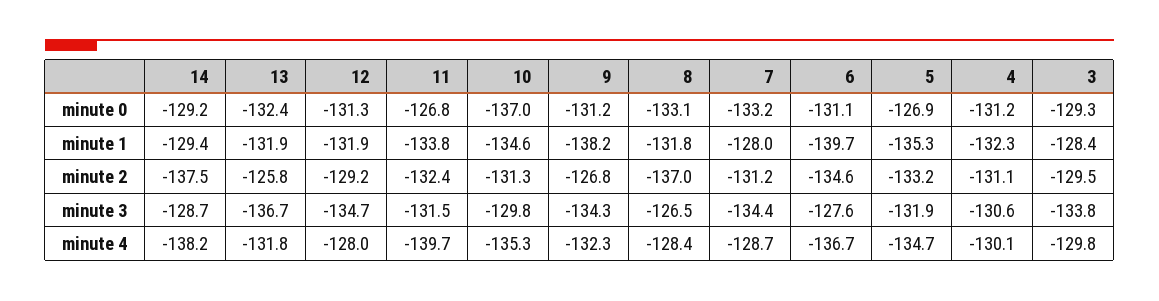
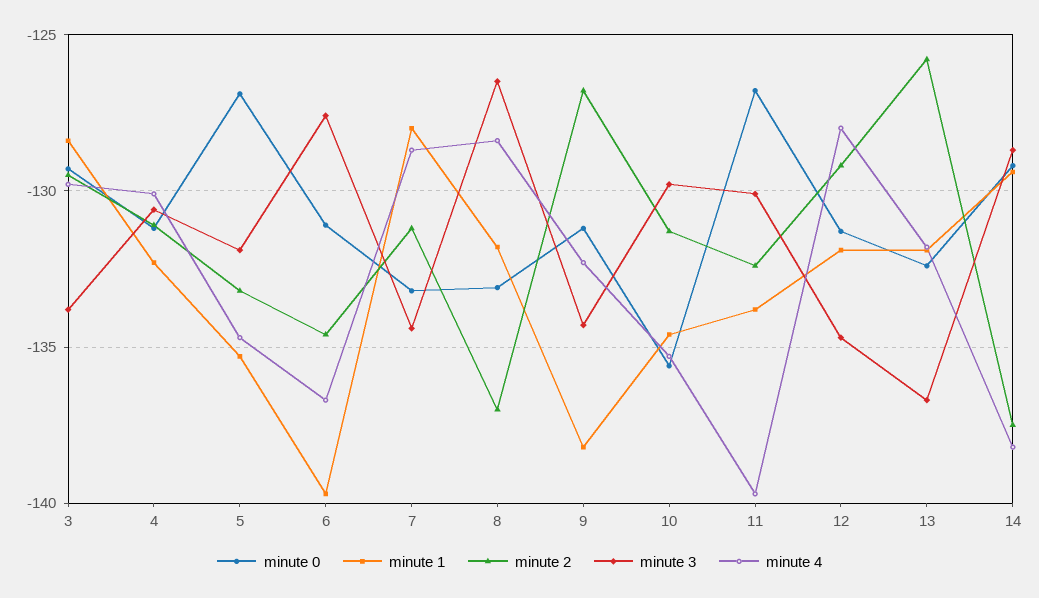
minute 0, 10: -137 -> -135.5
minute 3, 11: -131.5 -> -130

